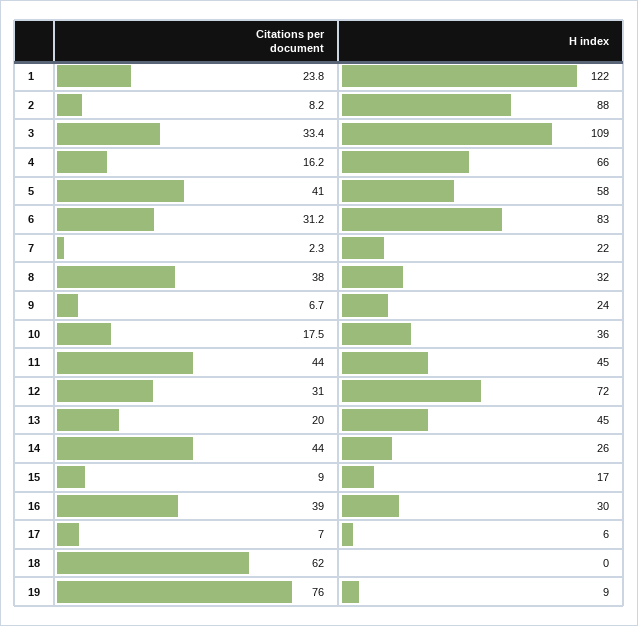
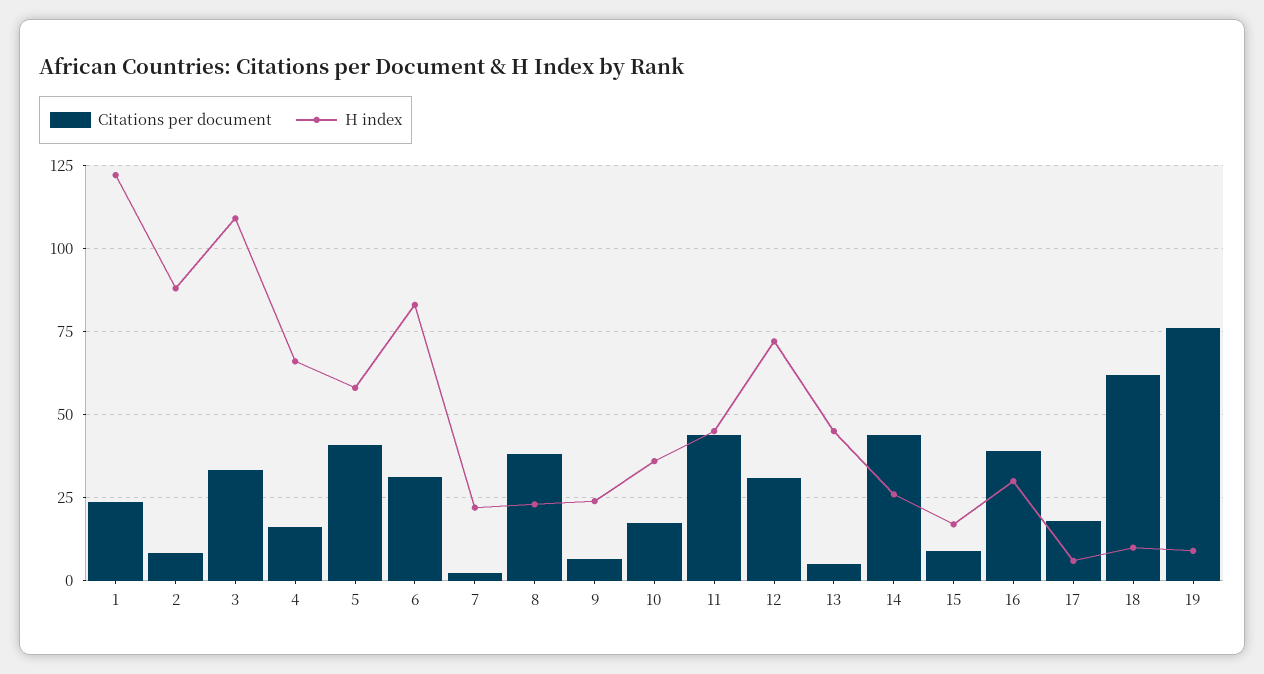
H index, 8: 32 -> 22.5
Citations per document, 13: 20 -> 5
Citations per document, 17: 7 -> 17.5
H index, 18: 0 -> 10

